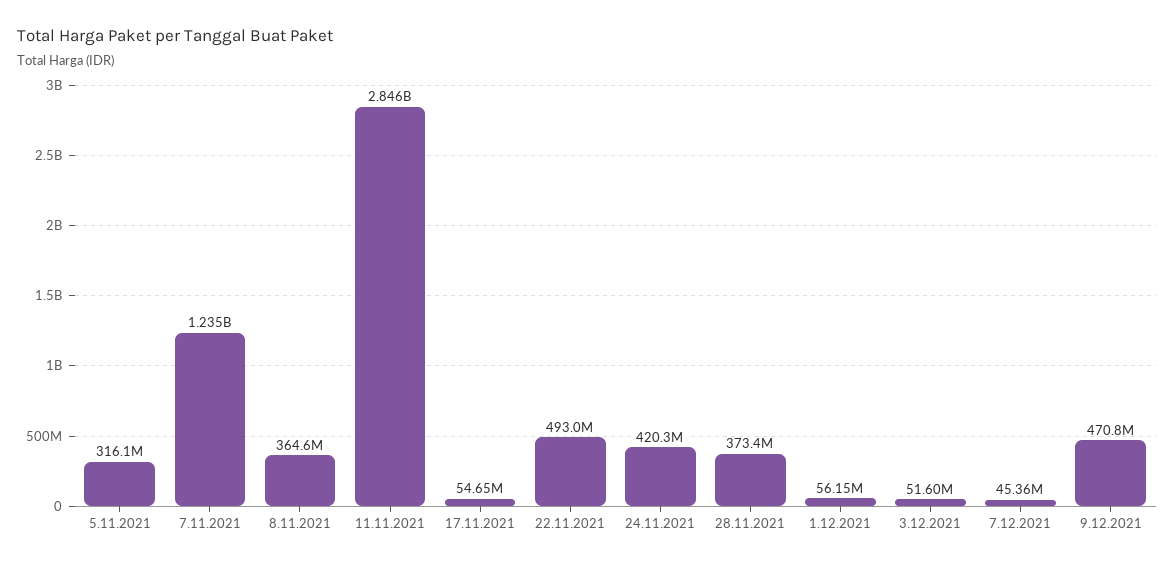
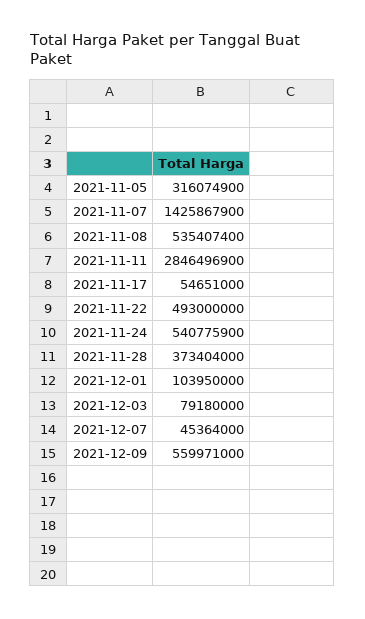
7.11.2021: 1235000000 -> 1425867900
8.11.2021: 364600000 -> 535407400
24.11.2021: 420300000 -> 540775900
1.12.2021: 56150000 -> 103950000
3.12.2021: 51600000 -> 79180000
9.12.2021: 470800000 -> 559971000

